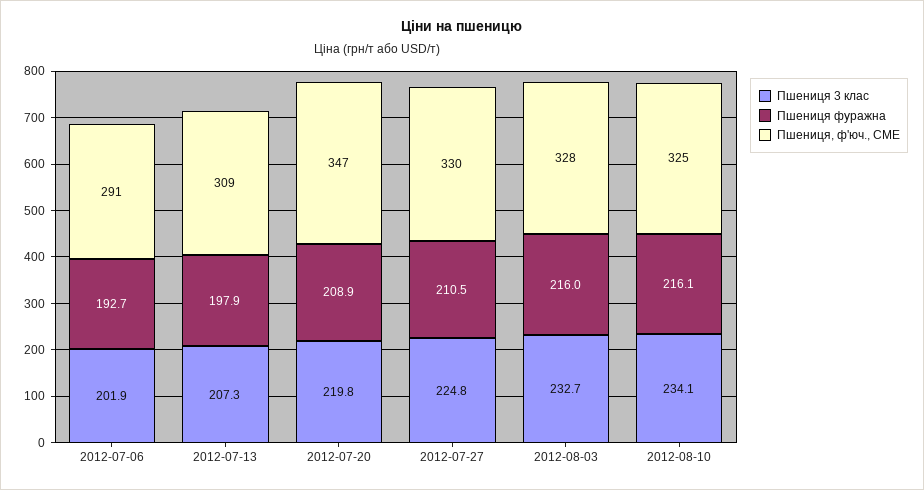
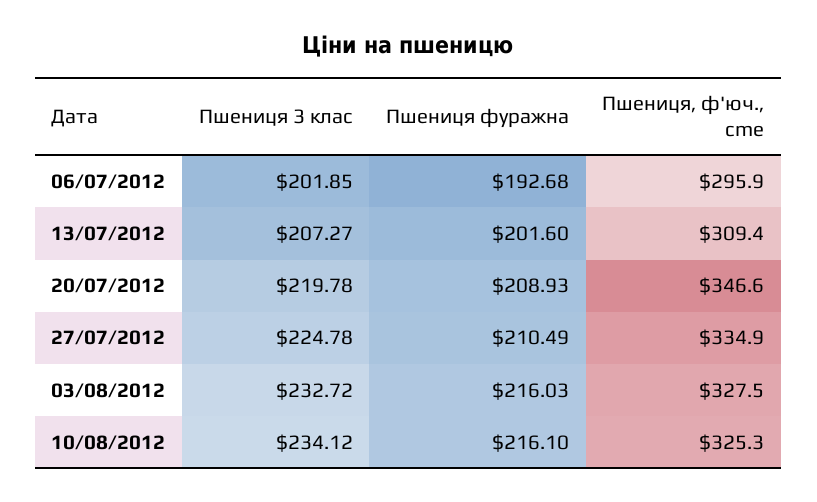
Пшениця, ф'юч., CME, 2012-07-06: 291 -> 295.9
Пшениця фуражна, 2012-07-13: 197.9 -> 201.6
Пшениця, ф'юч., CME, 2012-07-27: 330 -> 334.9

